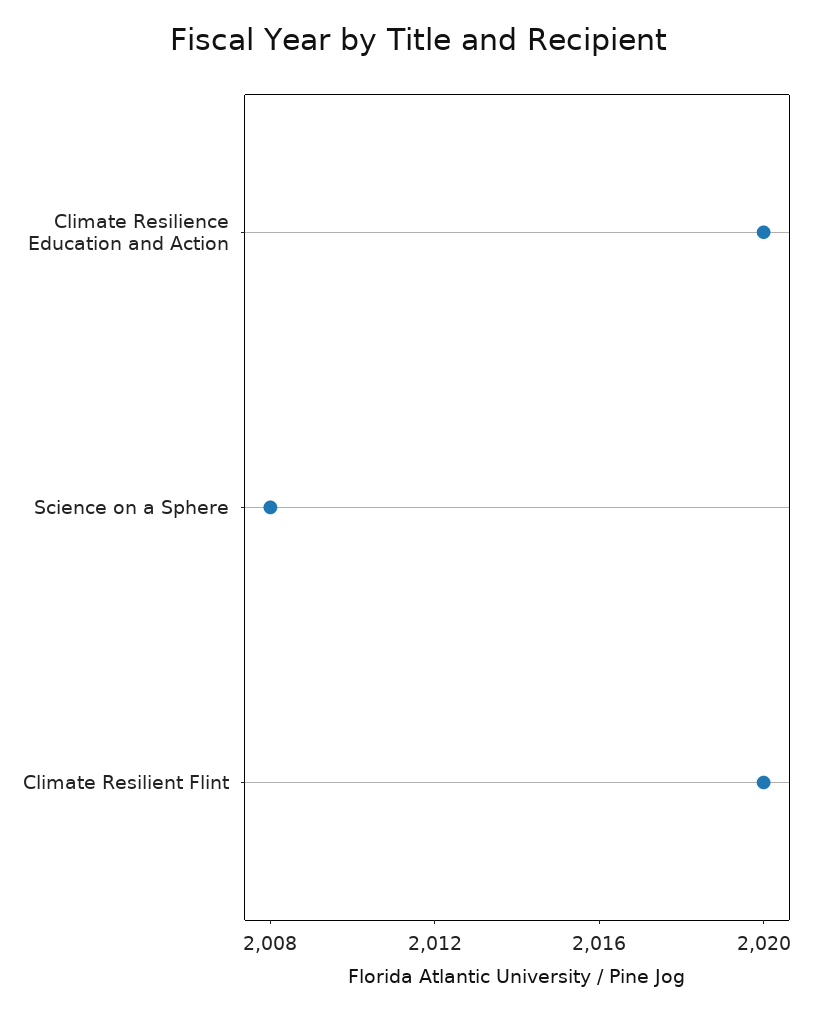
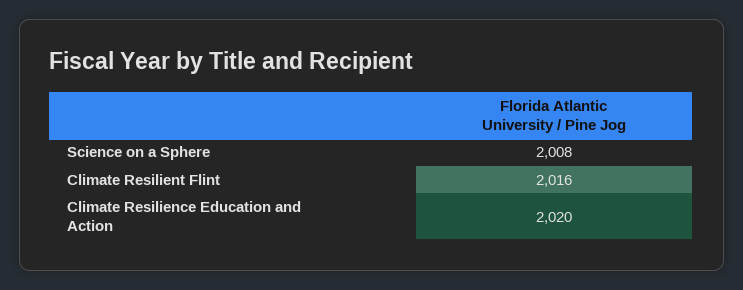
Climate Resilient Flint: 2020 -> 2016

